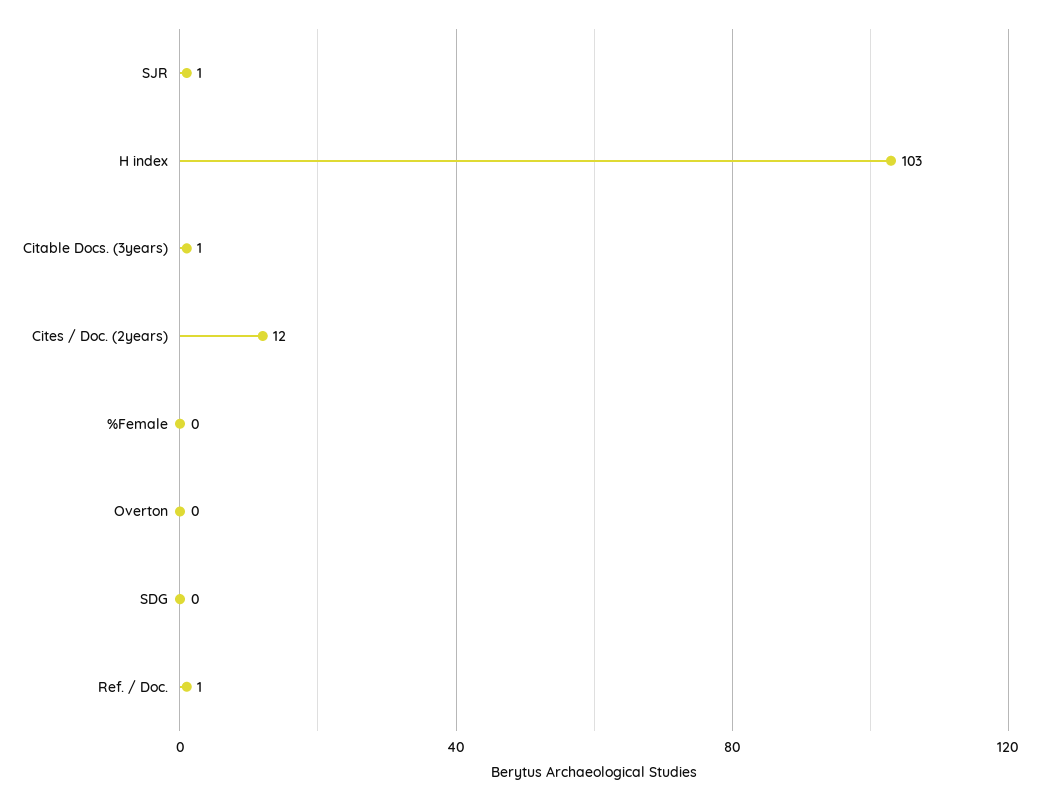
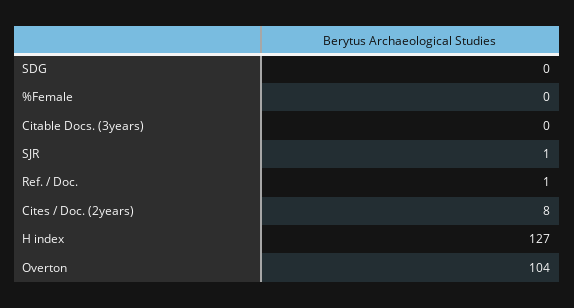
H index: 103 -> 127
Citable Docs. (3years): 1 -> 0
Cites / Doc. (2years): 12 -> 8
Overton: 0 -> 104

